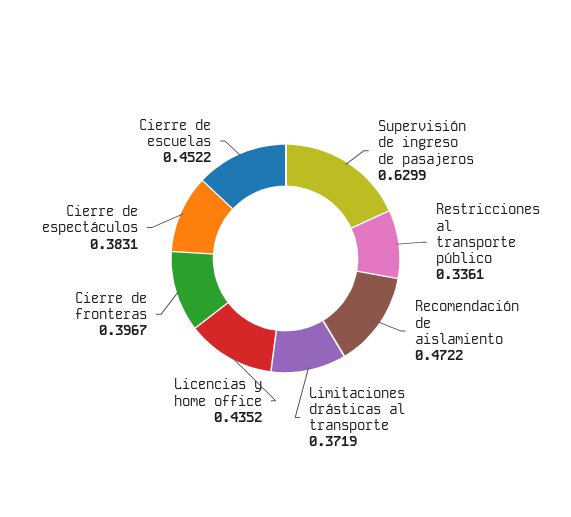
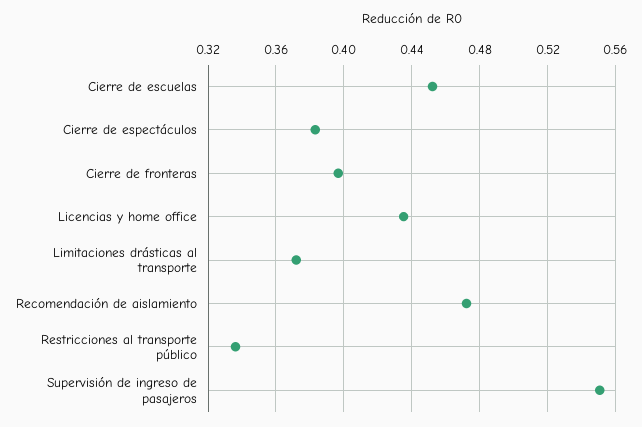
Supervisión de ingreso de pasajeros: 0.6299 -> 0.55

